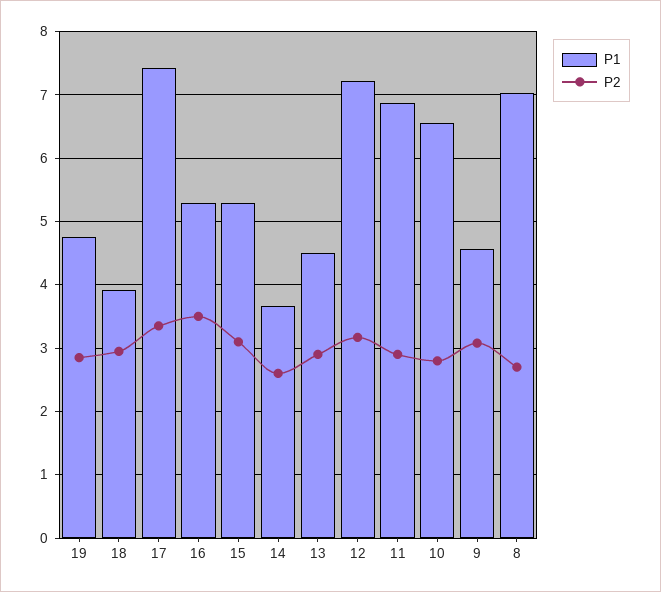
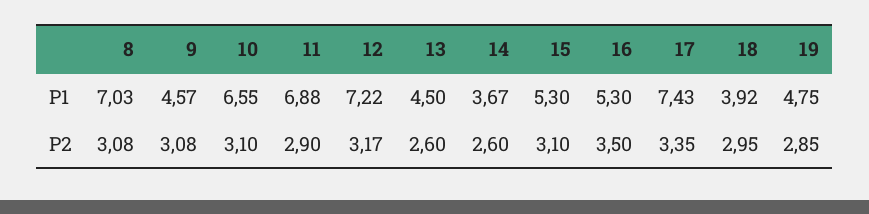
P2, 13: 2.9 -> 2.6
P2, 10: 2.8 -> 3.1
P2, 8: 2.7 -> 3.08

